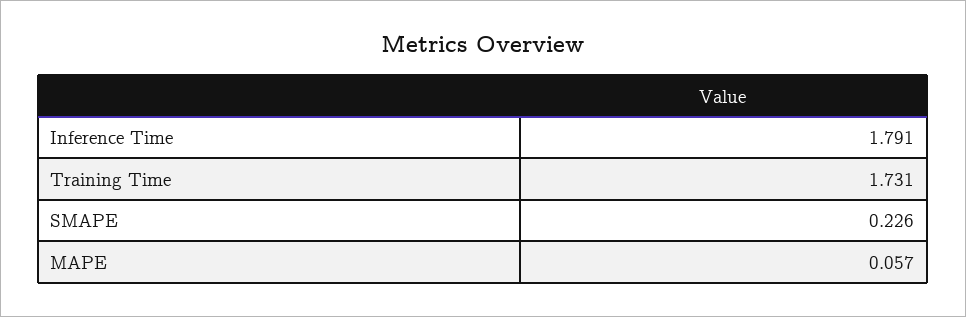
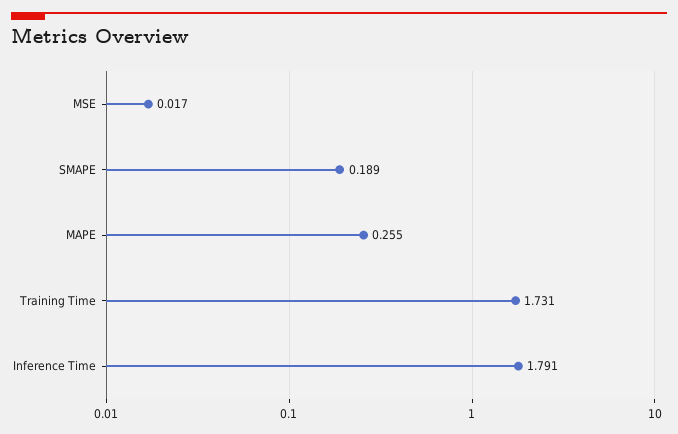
SMAPE: 0.226 -> 0.189
MAPE: 0.057 -> 0.255
MSE: none -> 0.017

